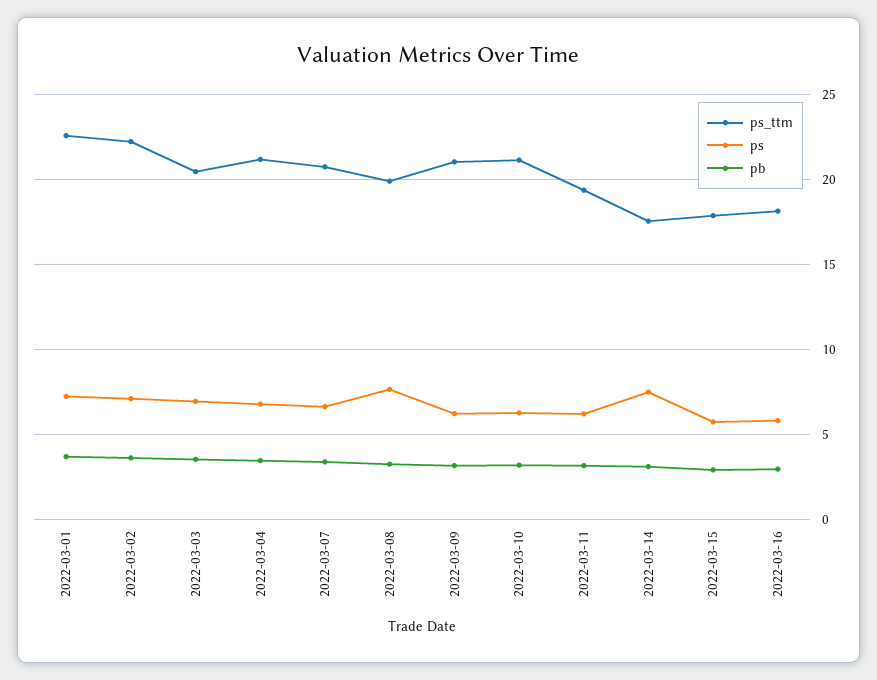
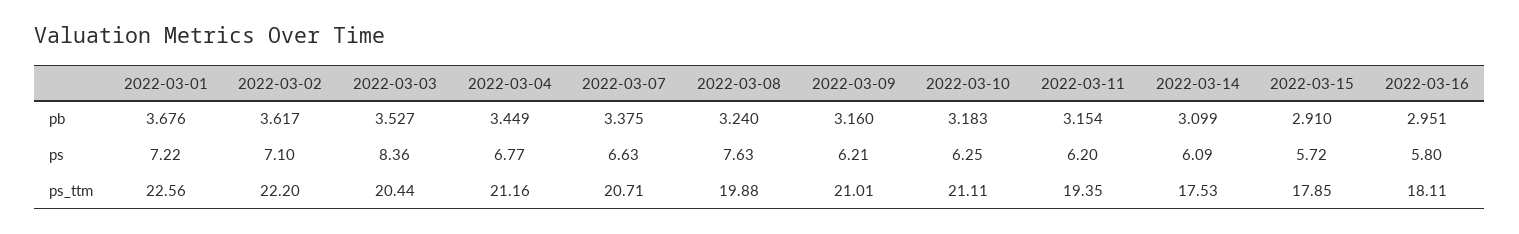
ps, 2022-03-03: 7 -> 8.36
ps, 2022-03-14: 7.5 -> 6.09

